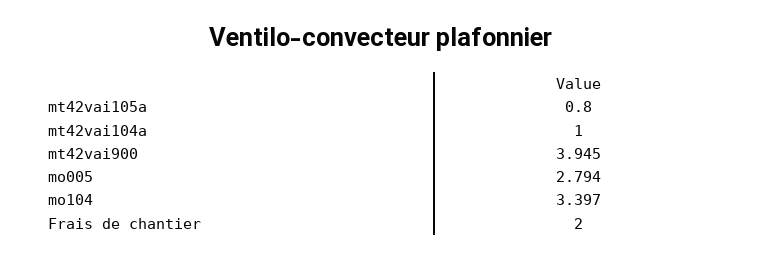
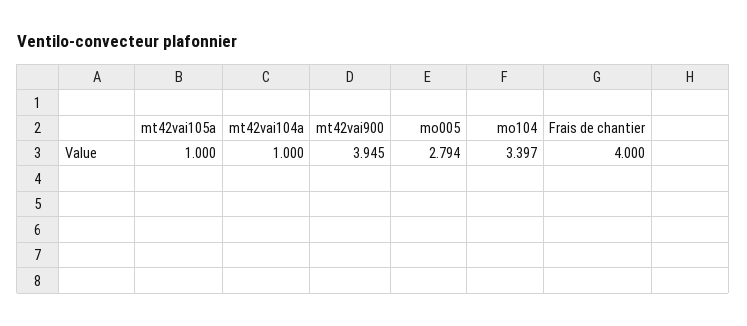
mt42vai105a: 0.8 -> 1
Frais de chantier: 2 -> 4

